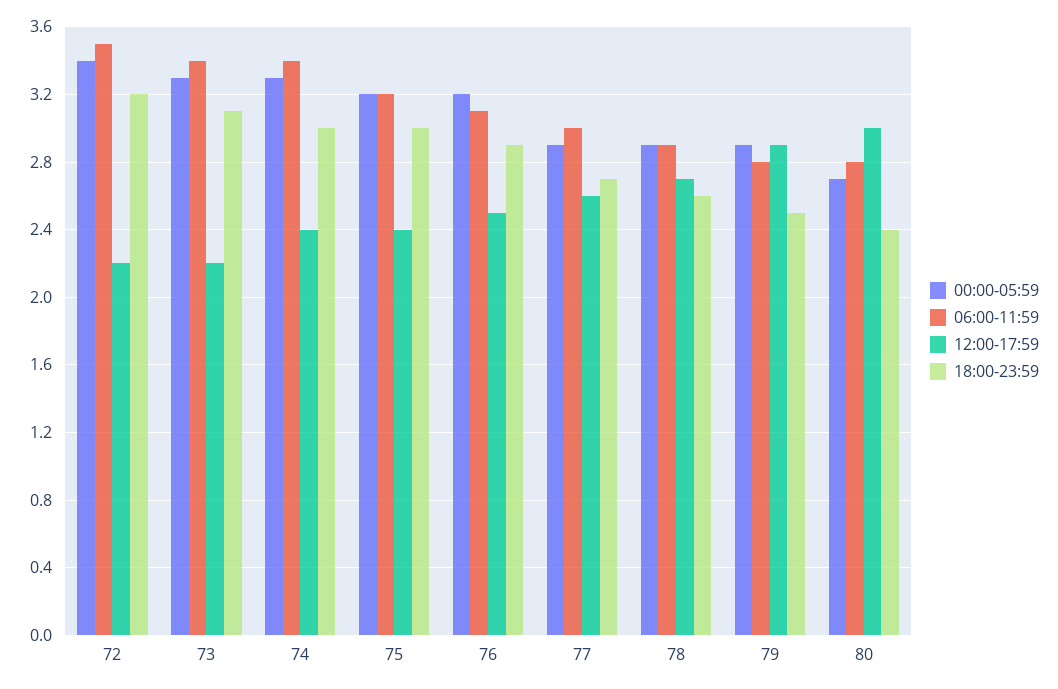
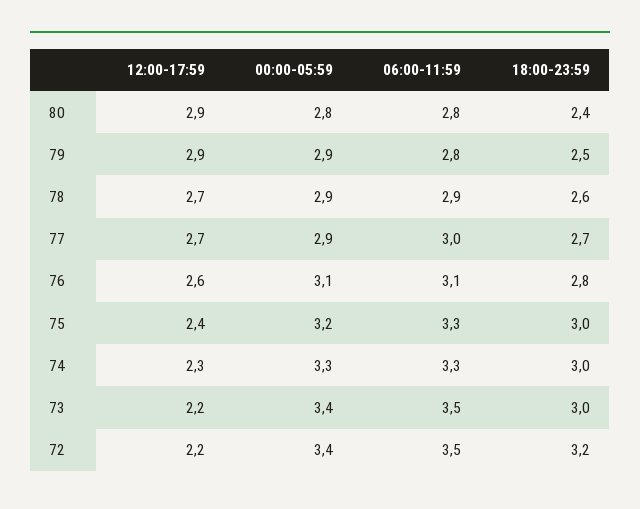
00:00-05:59, 73: 3.3 -> 3.4
06:00-11:59, 73: 3.4 -> 3.5
18:00-23:59, 73: 3.1 -> 3
06:00-11:59, 74: 3.4 -> 3.3
12:00-17:59, 74: 2.4 -> 2.3
06:00-11:59, 75: 3.2 -> 3.3
00:00-05:59, 76: 3.2 -> 3.1
12:00-17:59, 76: 2.5 -> 2.6
18:00-23:59, 76: 2.9 -> 2.8
12:00-17:59, 77: 2.6 -> 2.7
00:00-05:59, 80: 2.7 -> 2.8
12:00-17:59, 80: 3 -> 2.9

